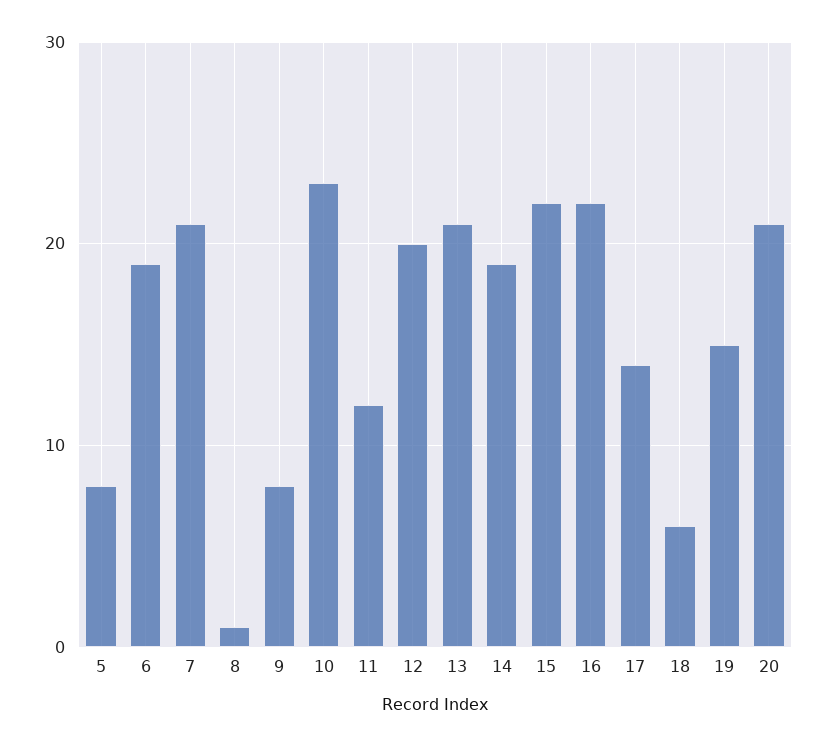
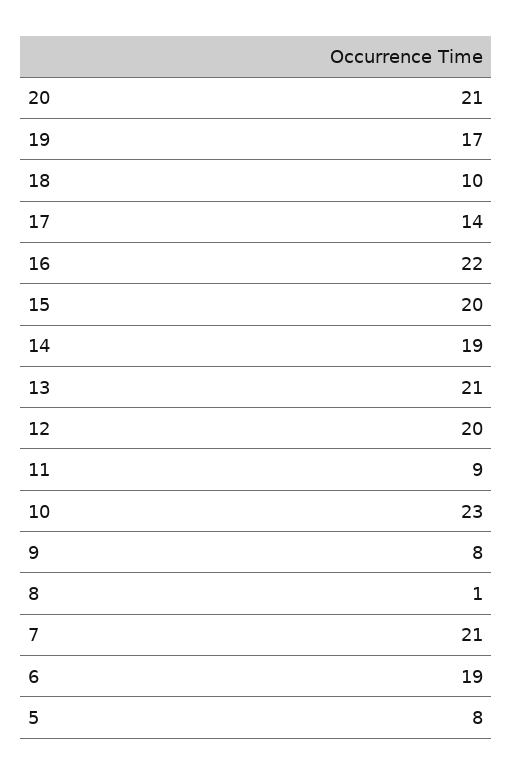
11: 12 -> 9
15: 22 -> 20
18: 6 -> 10
19: 15 -> 17

